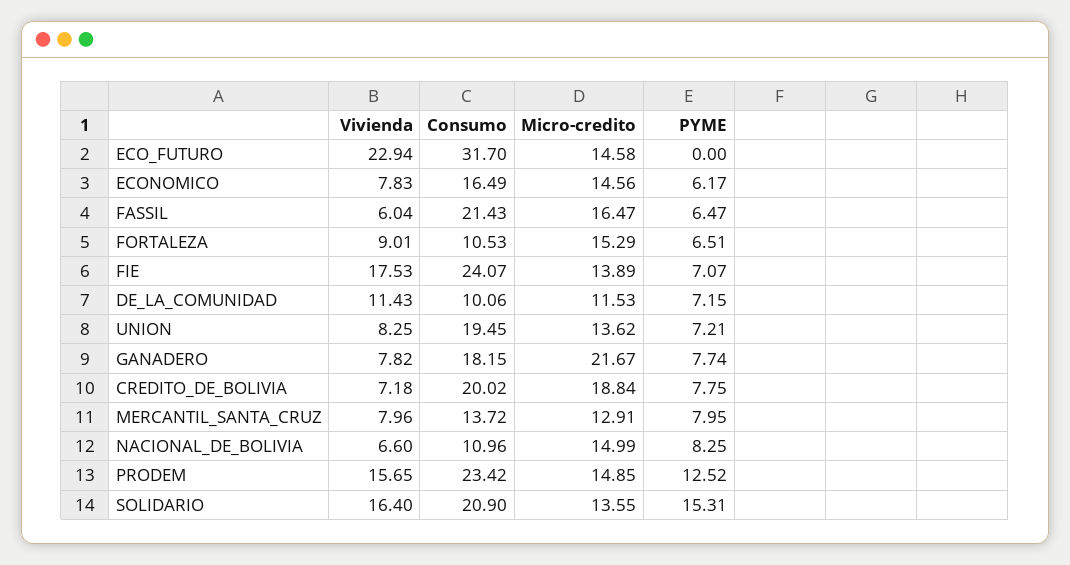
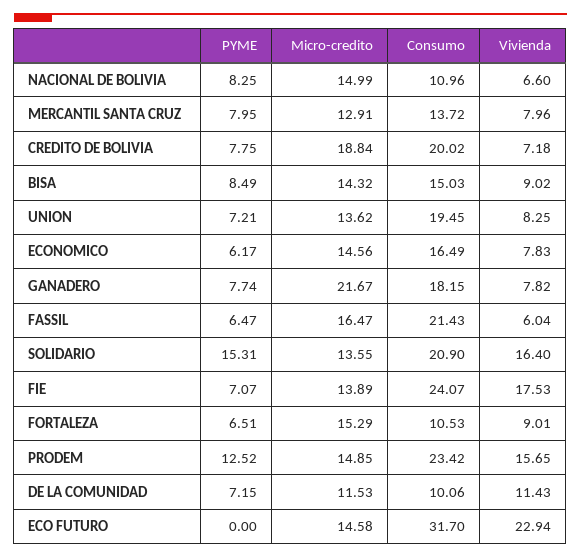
PYME, BISA: none -> 8.49
Micro-credito, BISA: none -> 14.32
Consumo, BISA: none -> 15.03
Vivienda, BISA: none -> 9.02

